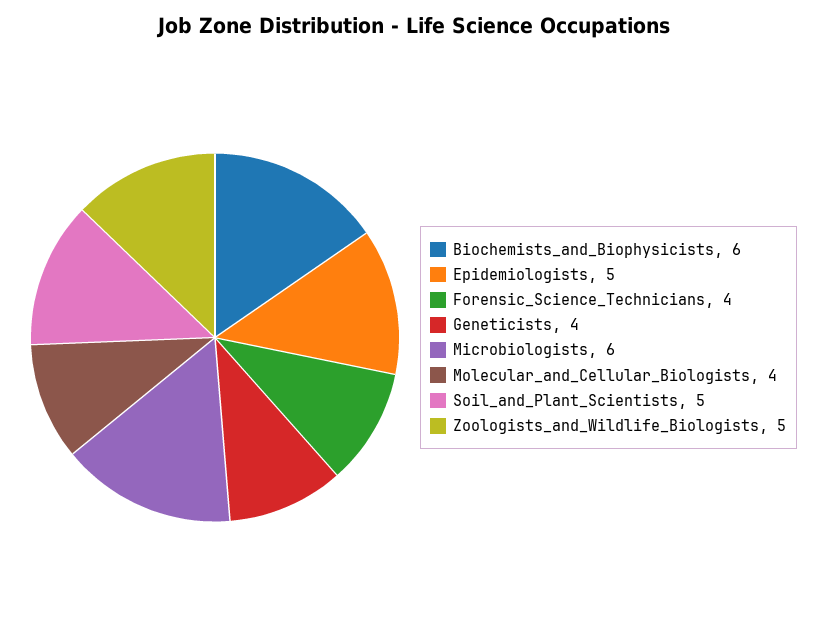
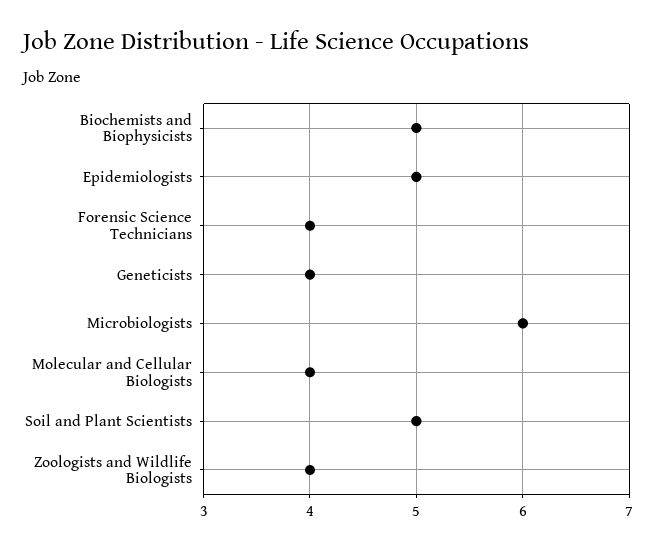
Biochemists_and_Biophysicists: 6 -> 5
Zoologists_and_Wildlife_Biologists: 5 -> 4

